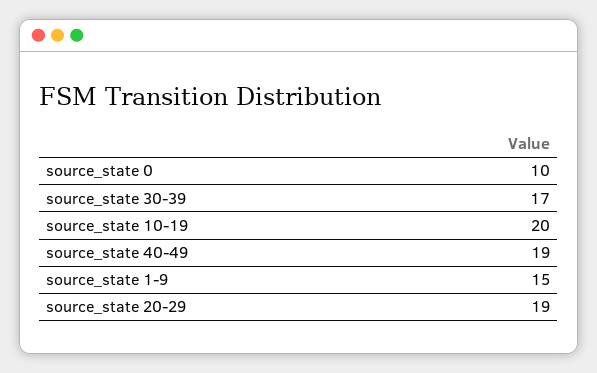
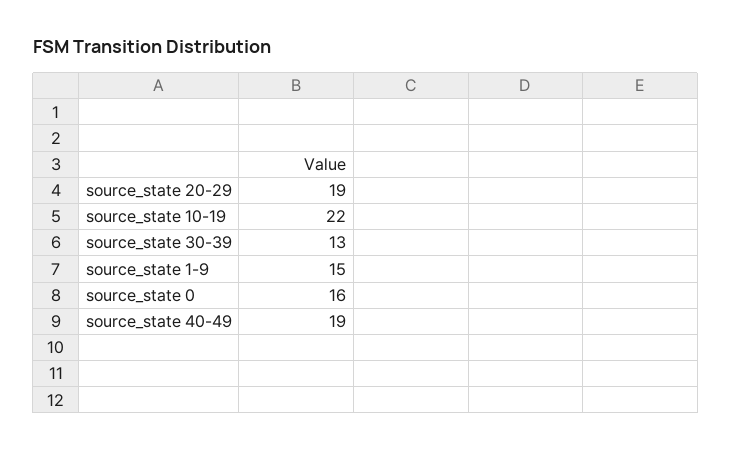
source_state 0: 10 -> 16
source_state 30-39: 17 -> 13
source_state 10-19: 20 -> 22

